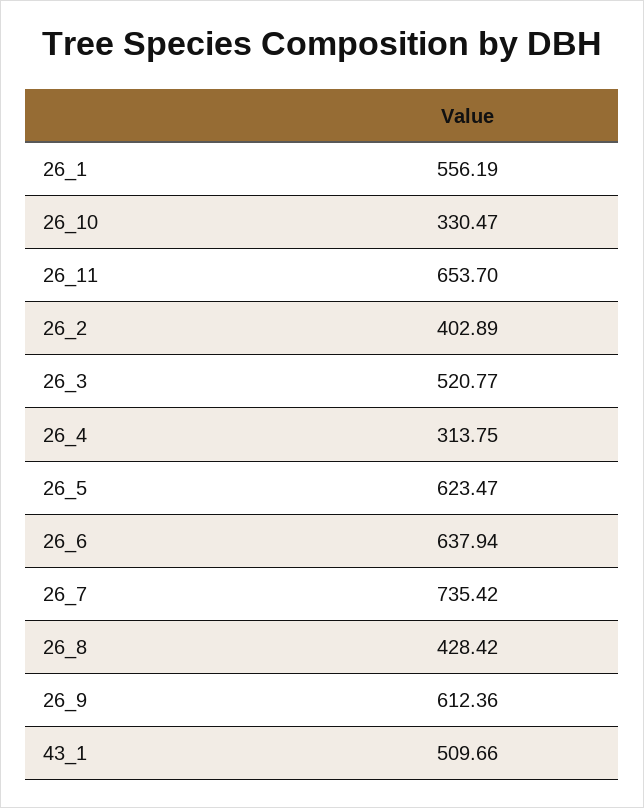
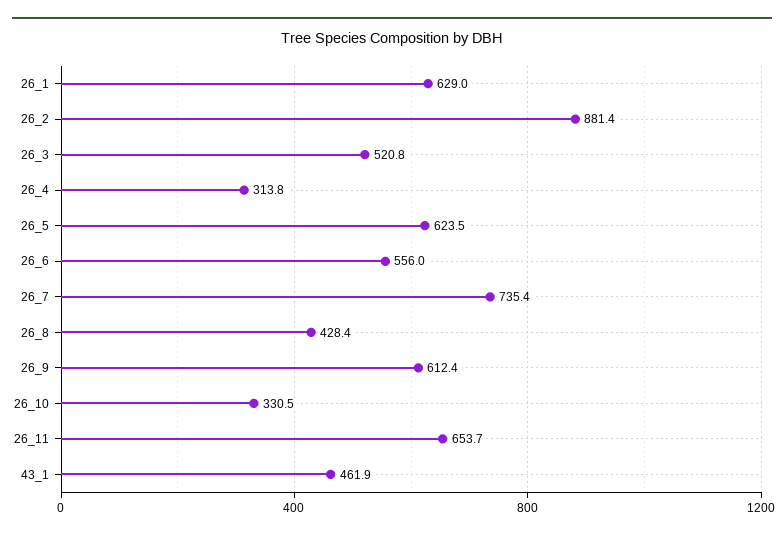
26_1: 556.19 -> 629
26_2: 402.89 -> 881.4
26_6: 637.94 -> 556
43_1: 509.66 -> 461.9

